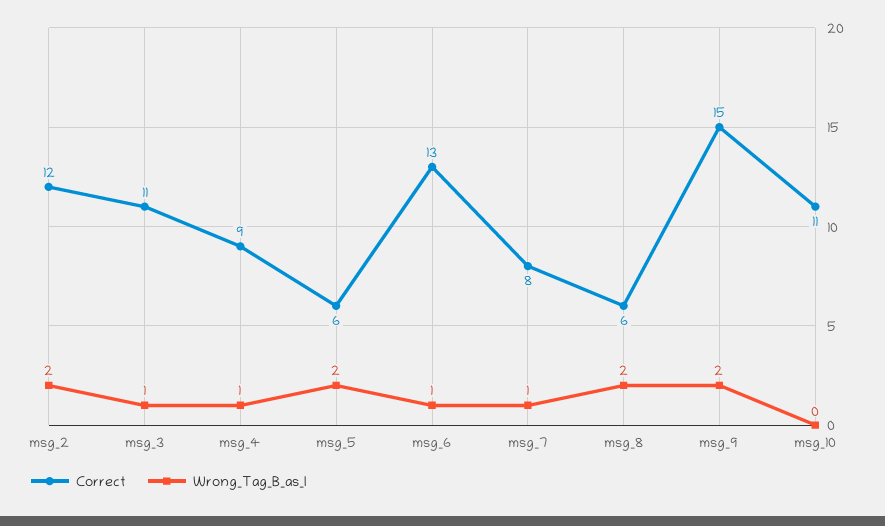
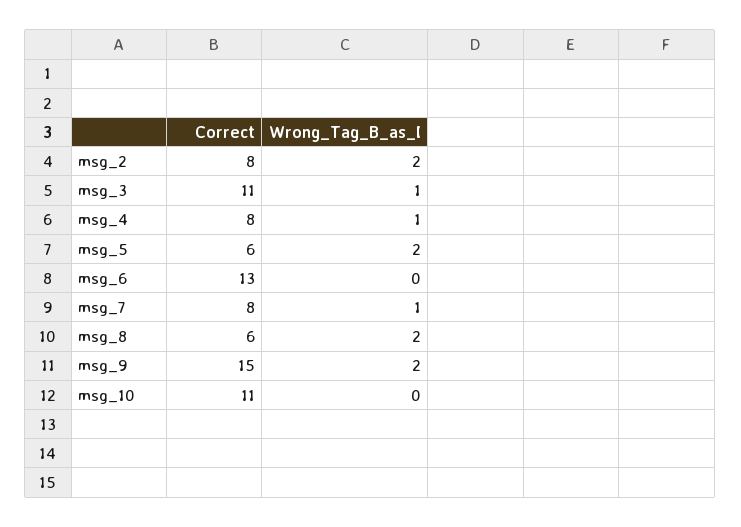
Correct, msg_2: 12 -> 8
Correct, msg_4: 9 -> 8
Wrong_Tag_B_as_I, msg_6: 1 -> 0

